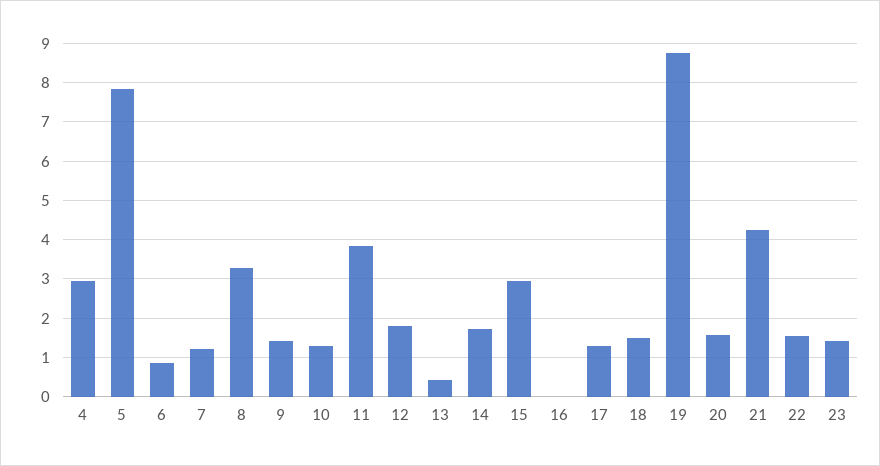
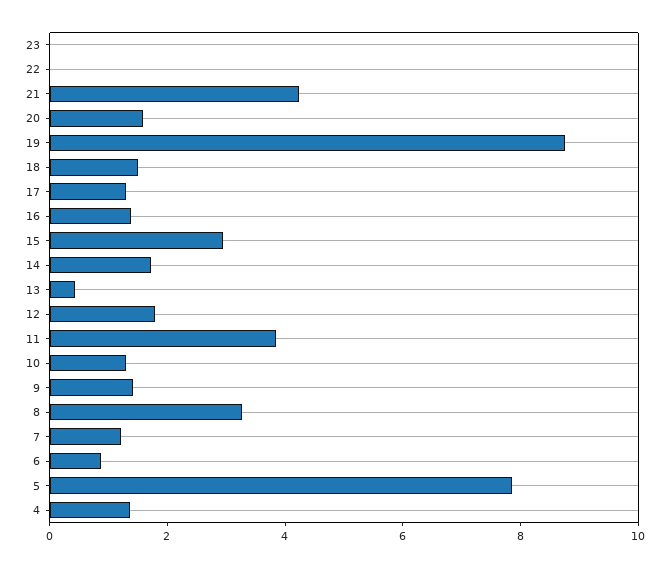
4: 3 -> 1.5
16: 0 -> 1.5
22: 1.6 -> 0
23: 1.4 -> 0

